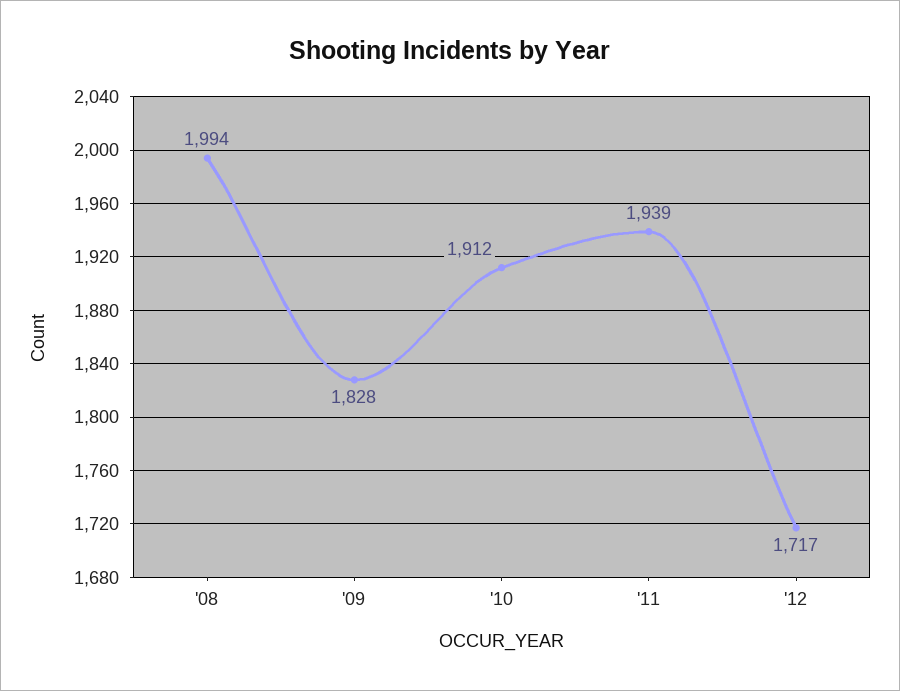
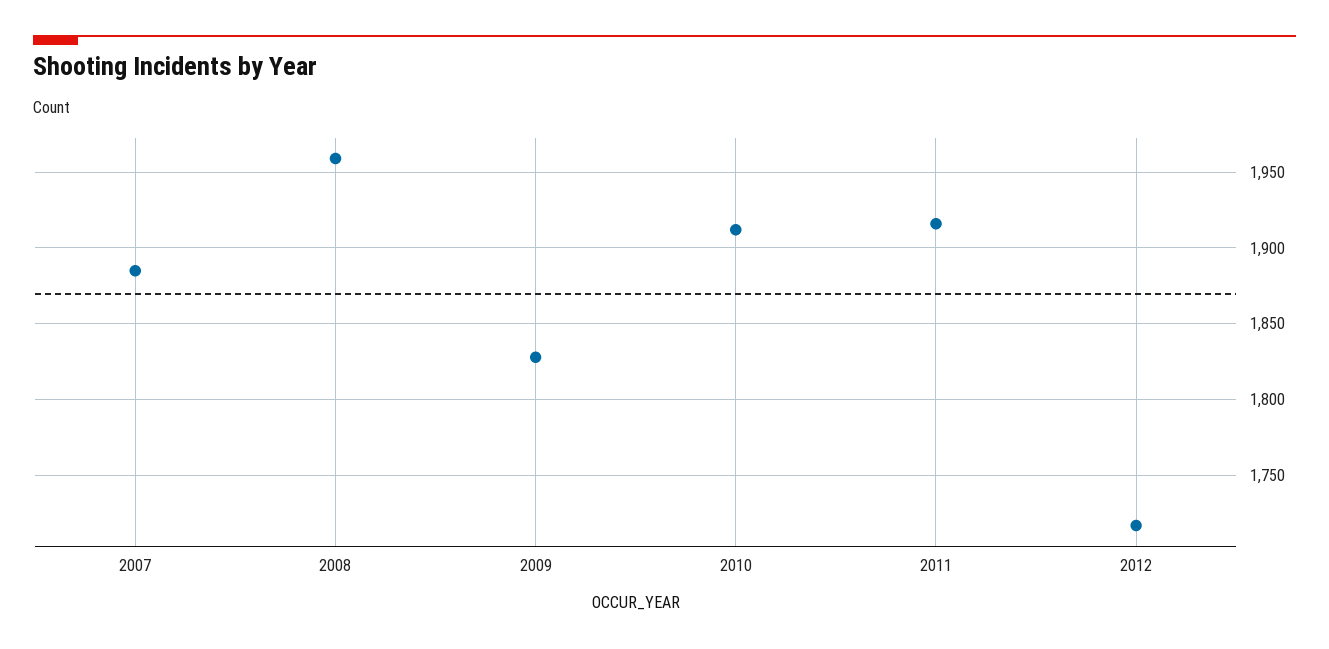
'08: 1994 -> 1960
'11: 1939 -> 1915
2007: none -> 1885

